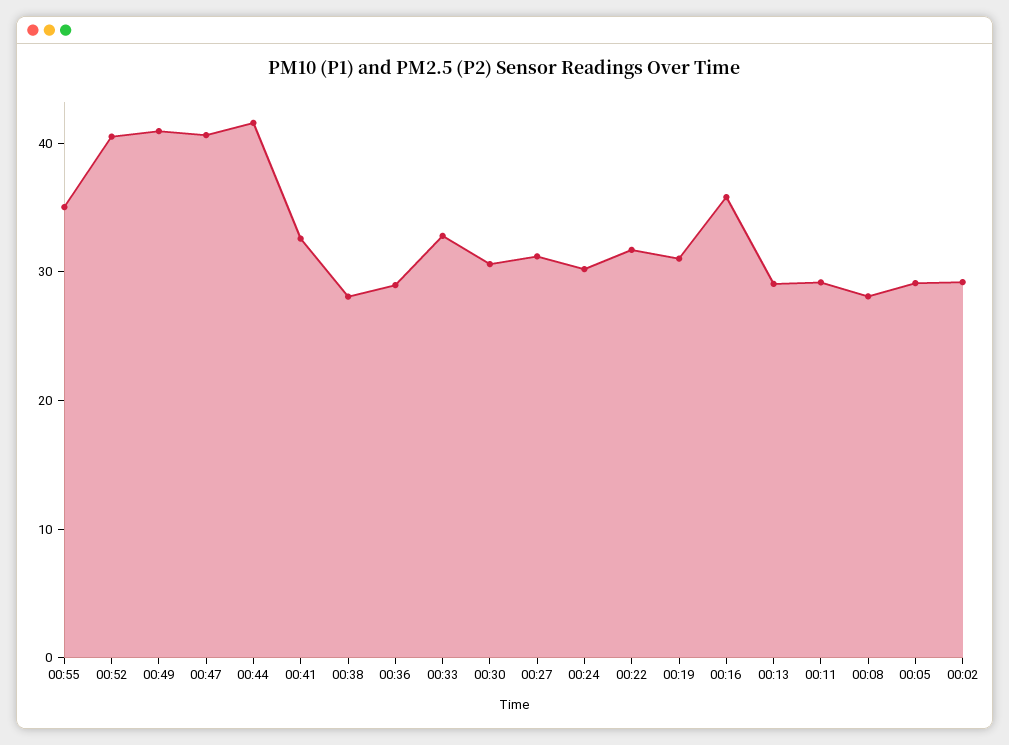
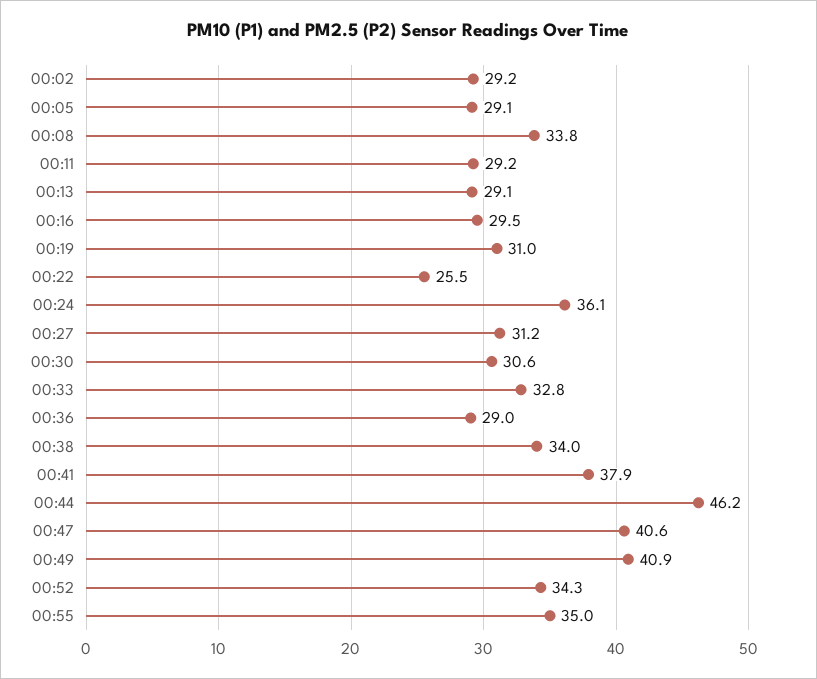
00:52: 40 -> 34.3
00:44: 42 -> 46.2
00:41: 32 -> 37.9
00:38: 28 -> 34
00:24: 30 -> 36.1
00:22: 32 -> 25.5
00:16: 36 -> 29.5
00:08: 28 -> 33.8

